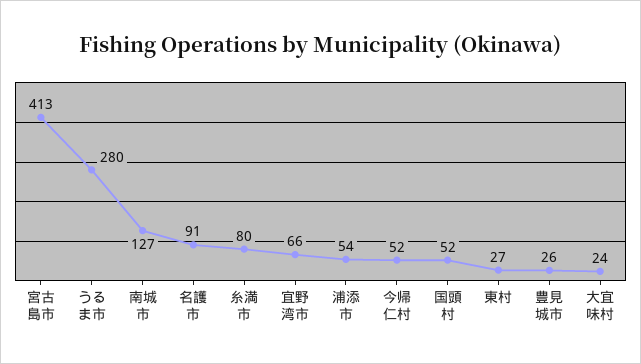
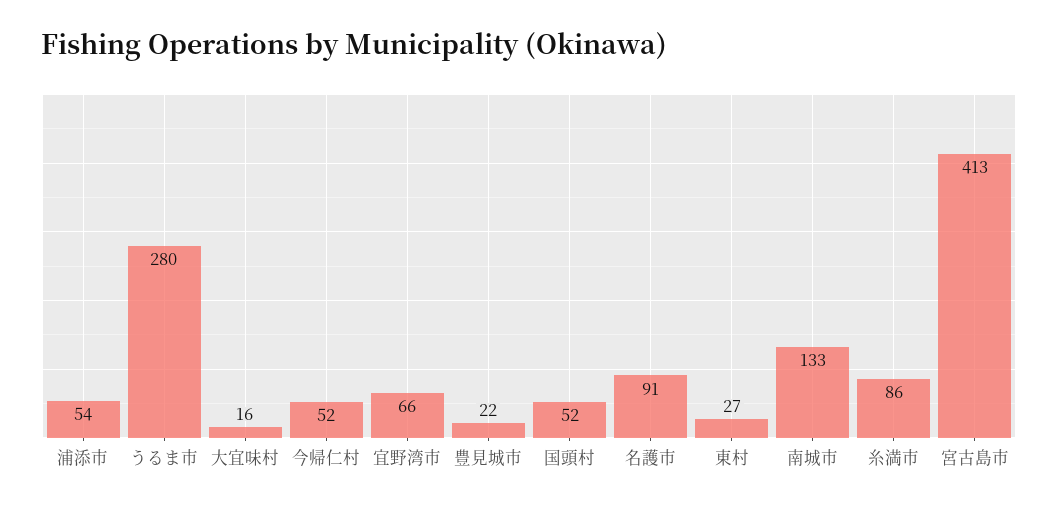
南城市: 127 -> 133
糸満市: 80 -> 86
豊見城市: 26 -> 22
大宜味村: 24 -> 16

